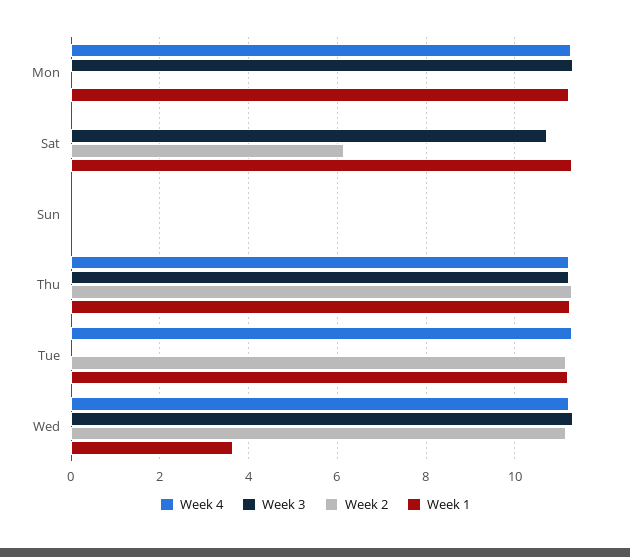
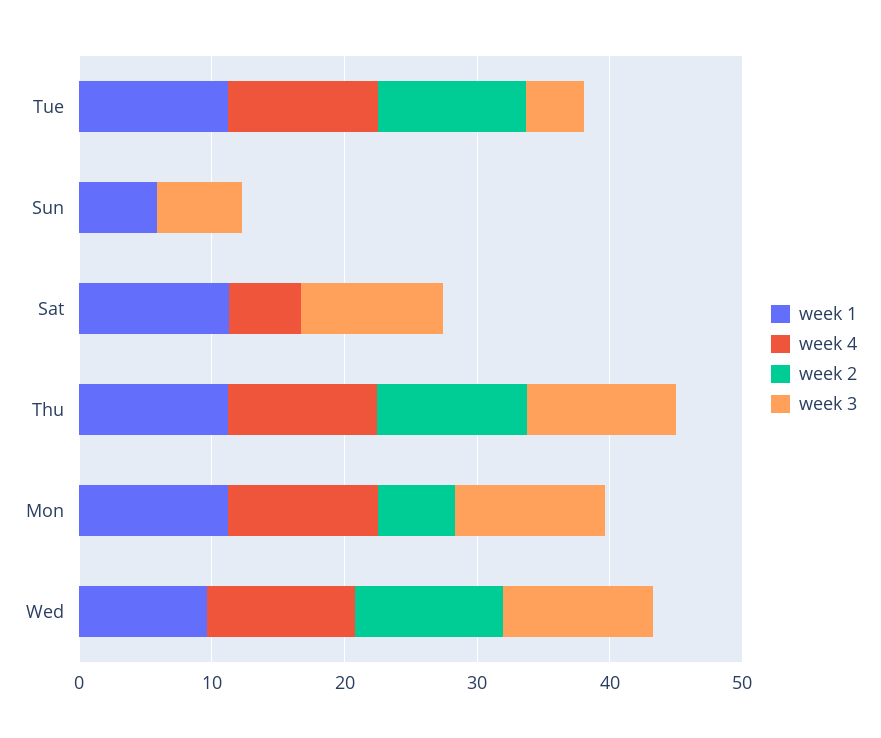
Week 2, Mon: 0 -> 6
Week 4, Sat: 0 -> 6
Week 2, Sat: 6.2 -> 0
Week 3, Sun: 0 -> 6
Week 1, Sun: 0 -> 6
Week 3, Tue: 0 -> 4
Week 1, Wed: 3.6 -> 10

